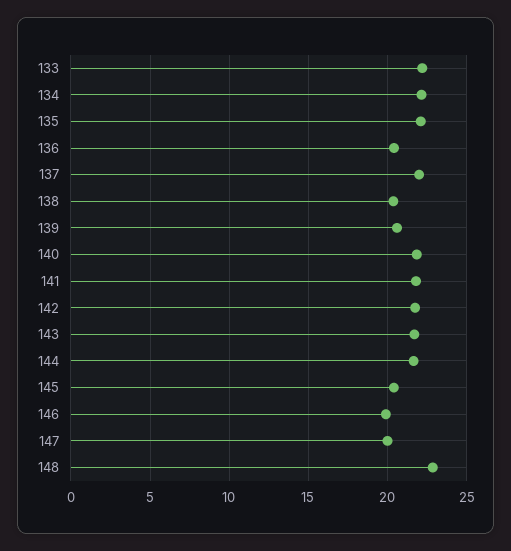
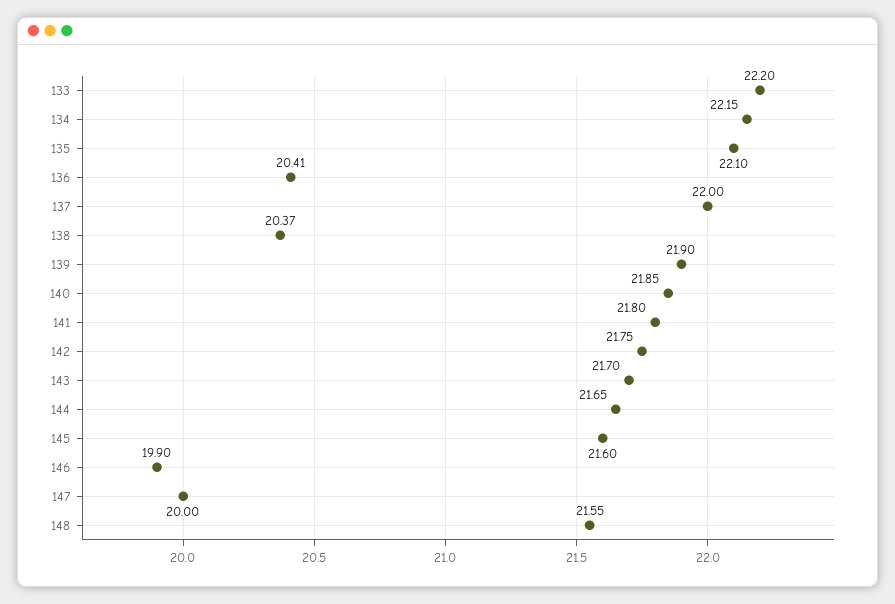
139: 20.5 -> 21.9
145: 20.5 -> 21.6
148: 23 -> 21.55

